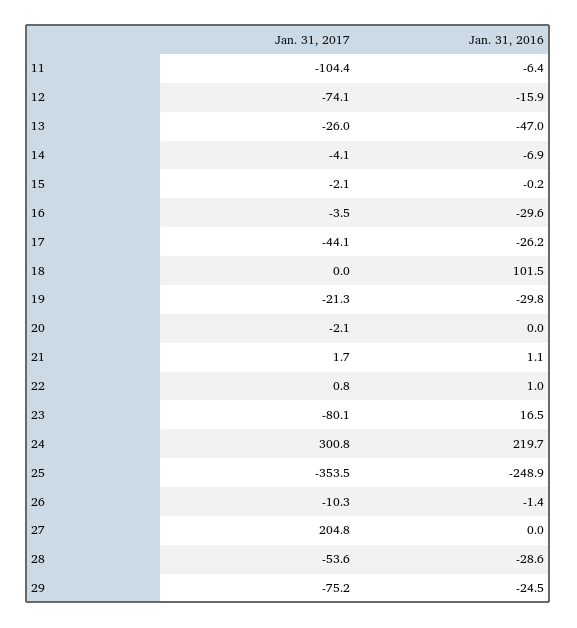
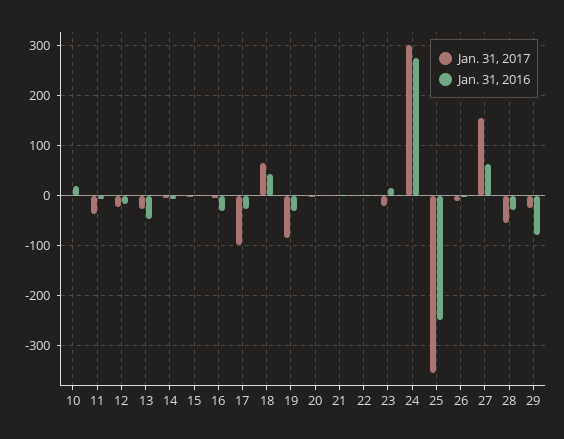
Jan. 31, 2017, 11: -104.4 -> -40
Jan. 31, 2017, 12: -74.1 -> -20
Jan. 31, 2017, 17: -44.1 -> -100
Jan. 31, 2017, 18: 0 -> 60
Jan. 31, 2016, 18: 101.5 -> 40
Jan. 31, 2017, 19: -21.3 -> -80
Jan. 31, 2017, 23: -80.1 -> -20
Jan. 31, 2016, 24: 219.7 -> 280
Jan. 31, 2017, 27: 204.8 -> 160
Jan. 31, 2016, 27: 0 -> 60
Jan. 31, 2017, 29: -75.2 -> -20
Jan. 31, 2016, 29: -24.5 -> -80
Jan. 31, 2017, 10: none -> 0
Jan. 31, 2016, 10: none -> 20

